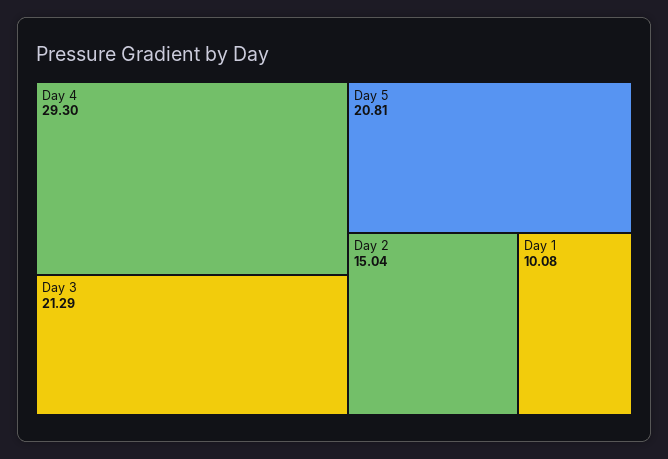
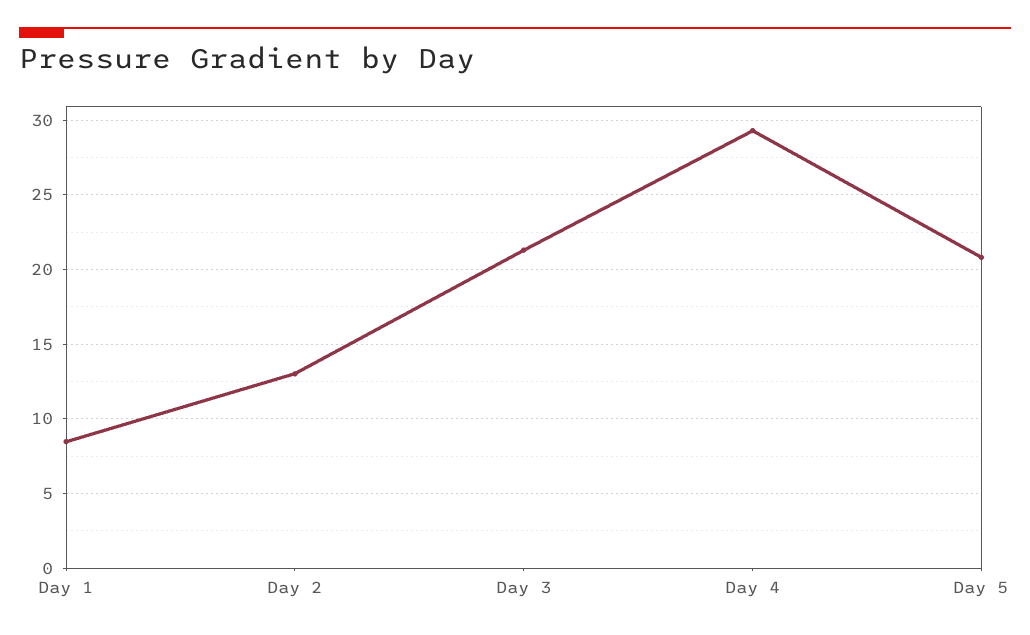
Day 2: 15.04 -> 13
Day 1: 10.08 -> 8.5

